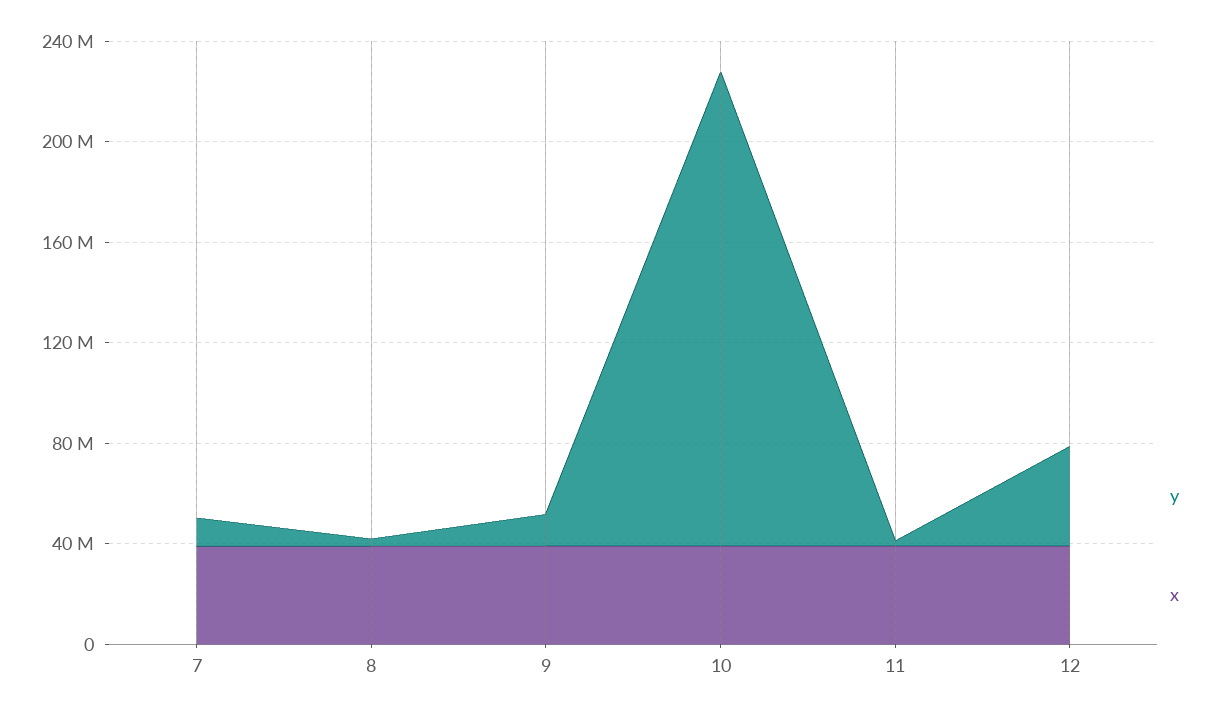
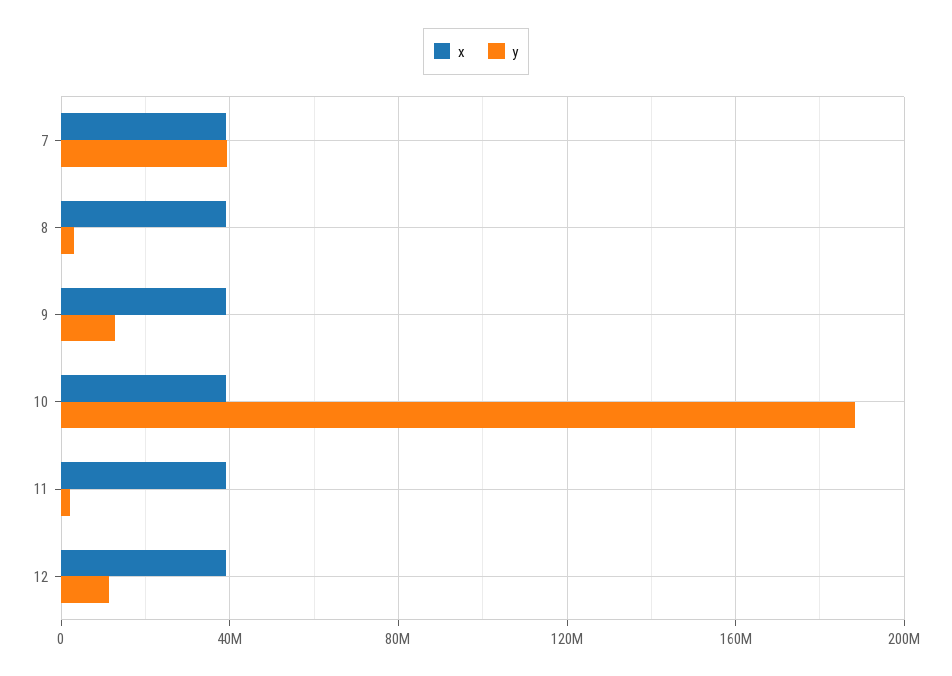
y, 7: 10000000 -> 40000000
y, 12: 40000000 -> 10000000

